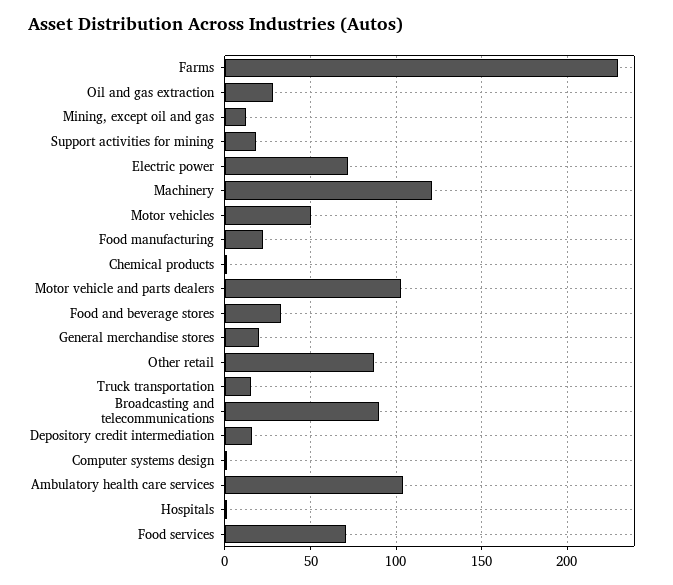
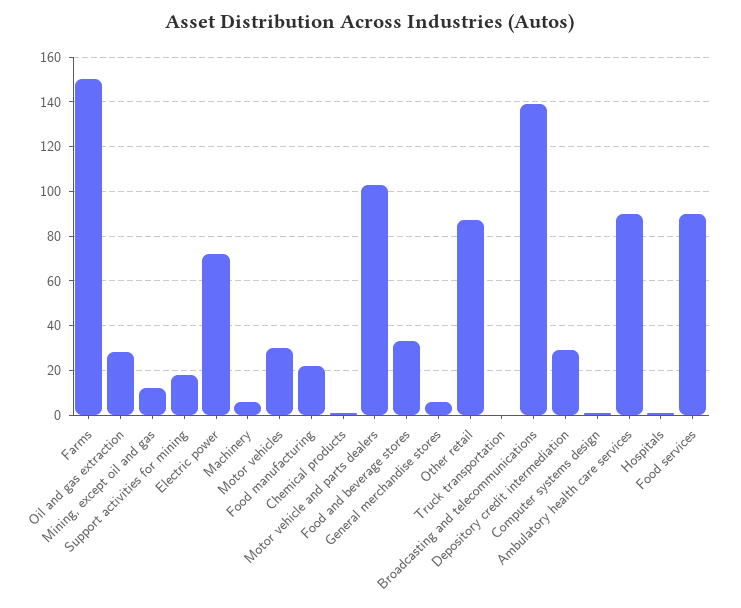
Farms: 230 -> 150
Machinery: 120 -> 5
Motor vehicles: 50 -> 30
General merchandise stores: 20 -> 5
Truck transportation: 15 -> 0
Broadcasting and telecommunications: 90 -> 140
Depository credit intermediation: 15 -> 30
Ambulatory health care services: 105 -> 90
Food services: 70 -> 90

